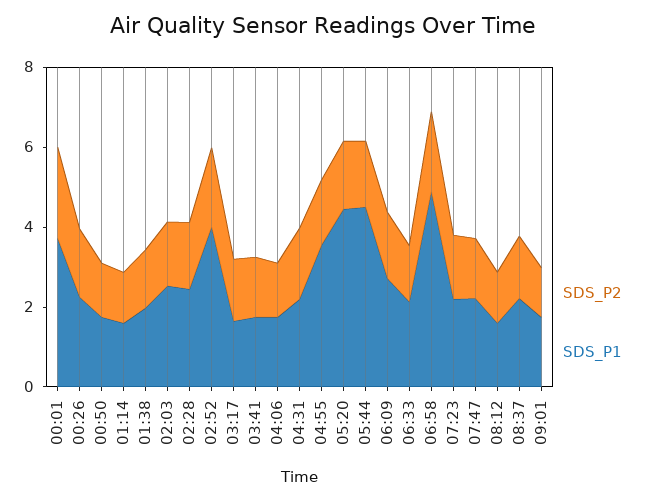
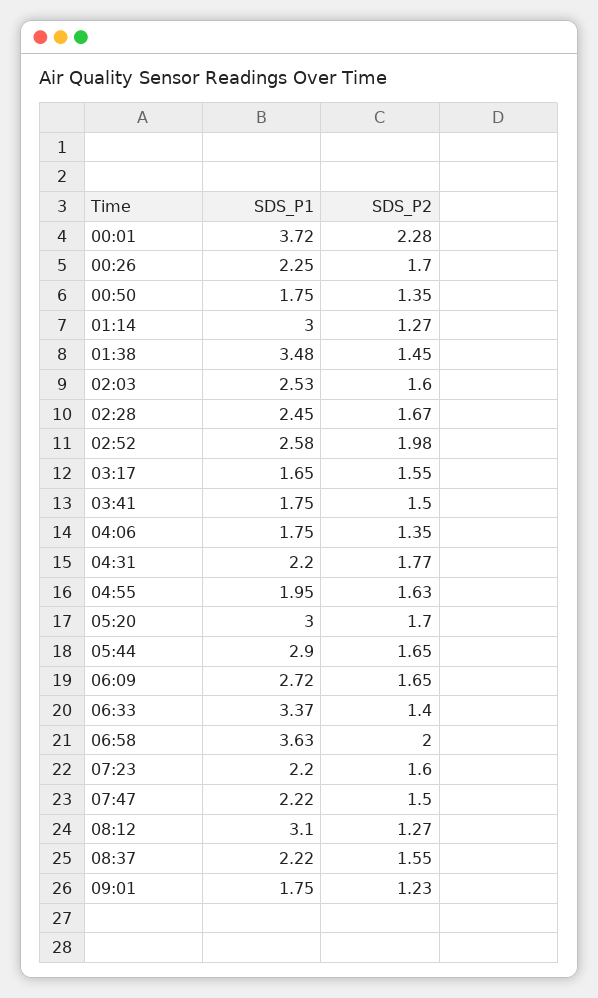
SDS_P1, 01:14: 1.5 -> 3
SDS_P1, 01:38: 2 -> 3.48
SDS_P1, 02:52: 4 -> 2.58
SDS_P1, 04:55: 3.5 -> 1.95
SDS_P1, 05:20: 4.5 -> 3
SDS_P1, 05:44: 4.5 -> 2.9
SDS_P1, 06:33: 2 -> 3.37
SDS_P1, 06:58: 5 -> 3.63
SDS_P1, 08:12: 1.5 -> 3.1

